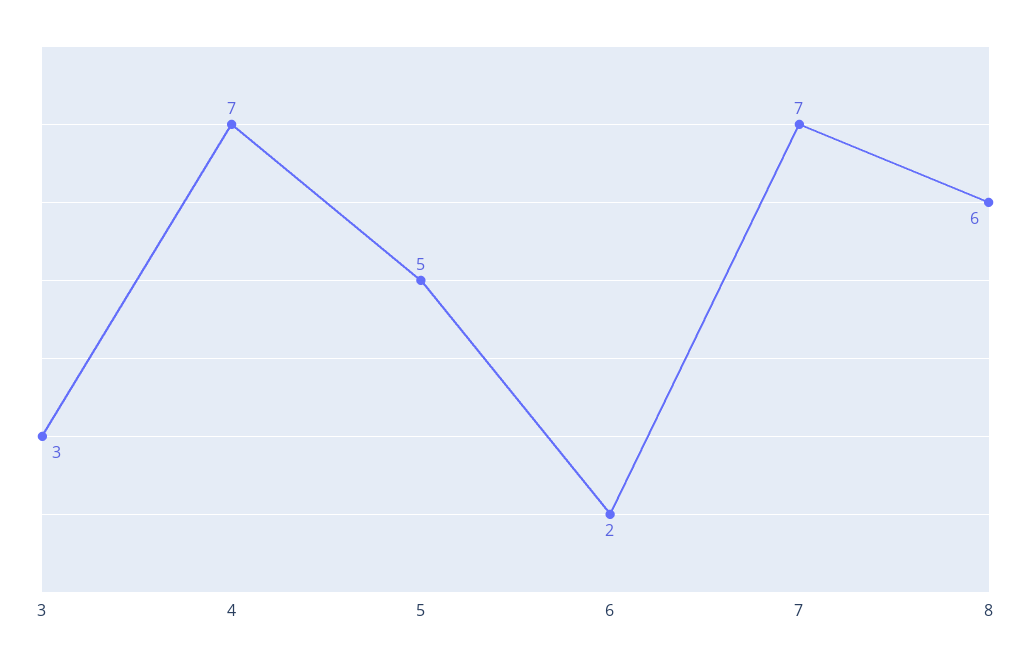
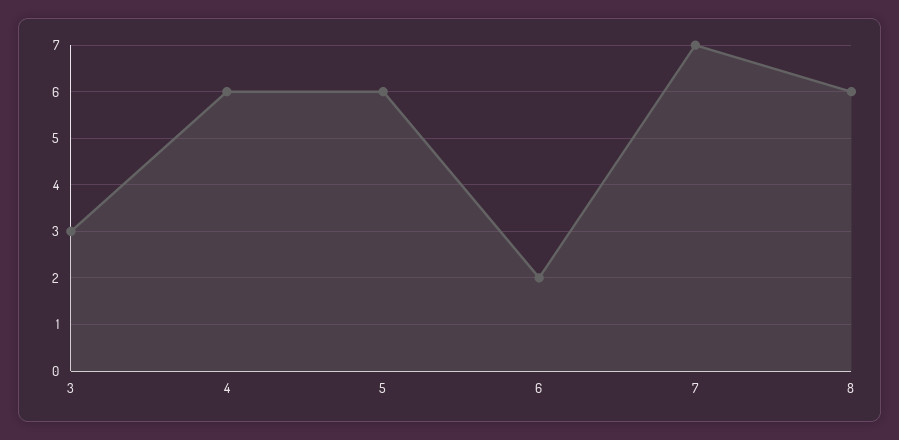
4: 7 -> 6
5: 5 -> 6

